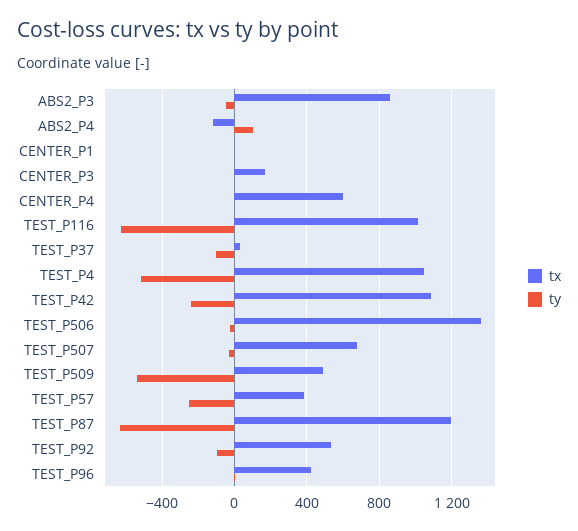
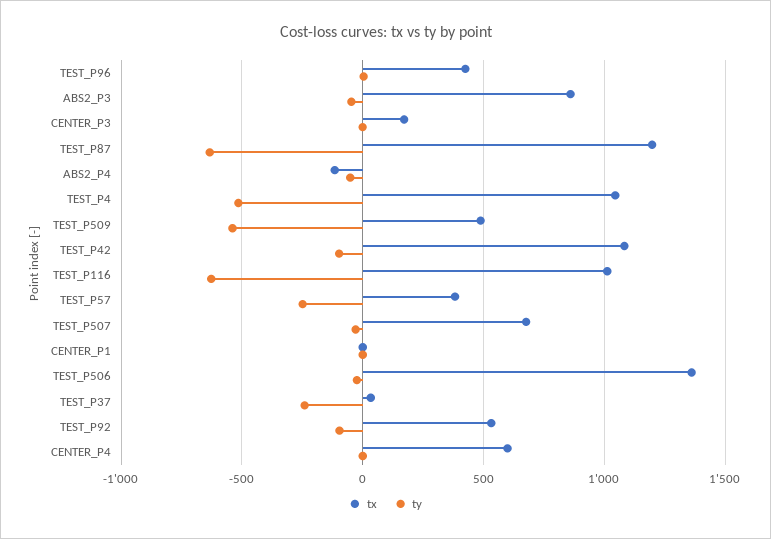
ty, ABS2_P4: 100 -> -50
ty, TEST_P37: -100 -> -250
ty, TEST_P42: -250 -> -100

